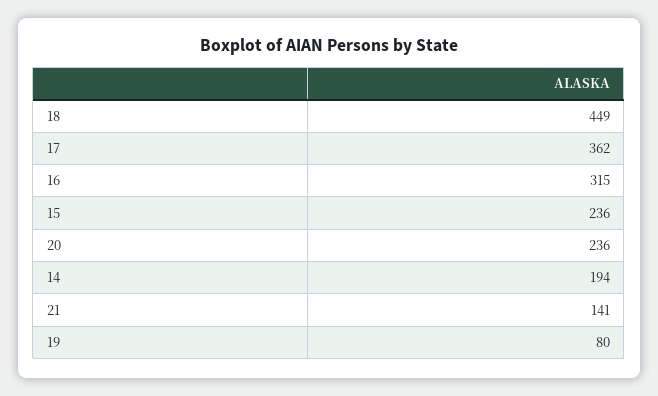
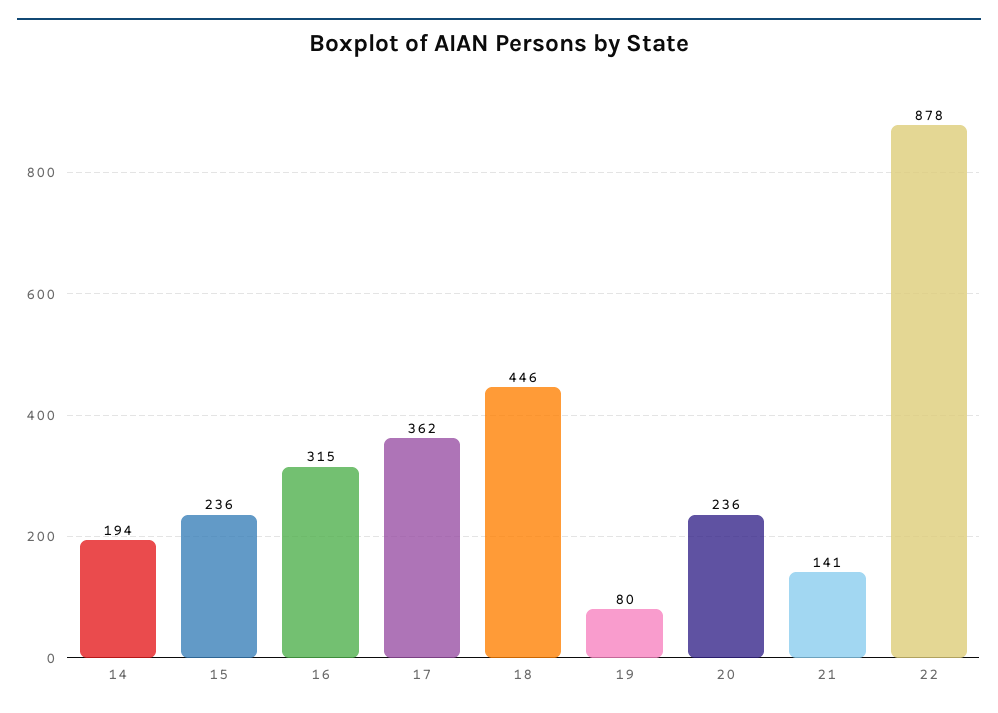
18: 449 -> 446
22: none -> 878

